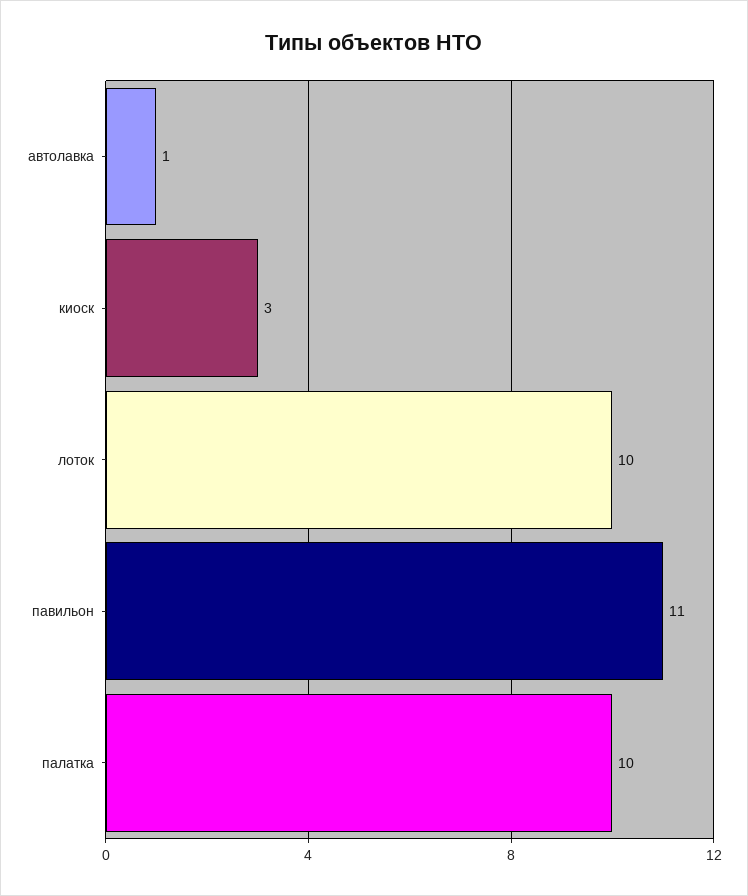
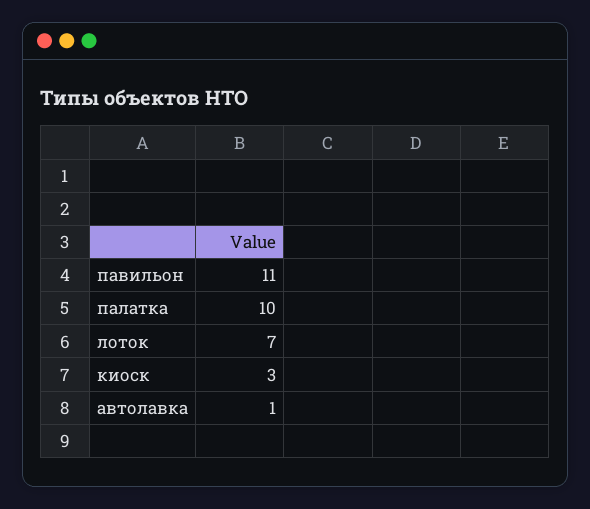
лоток: 10 -> 7

